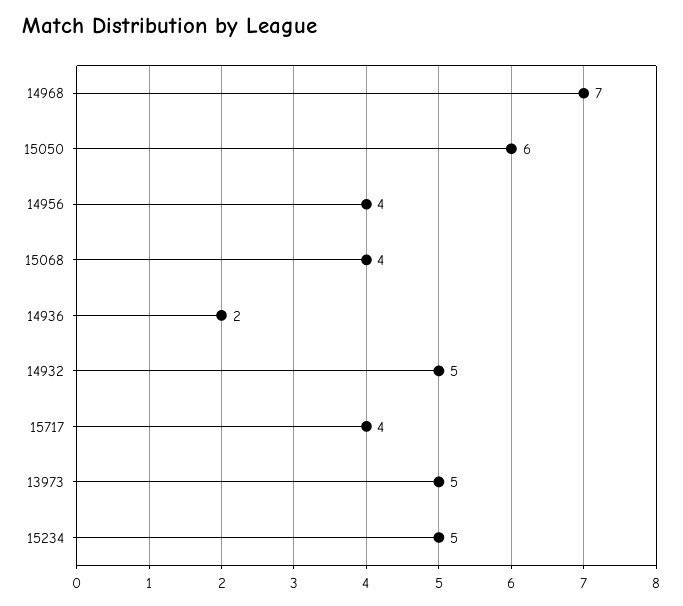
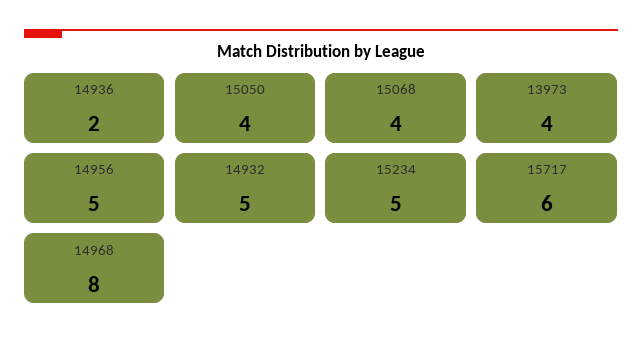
14968: 7 -> 8
15050: 6 -> 4
14956: 4 -> 5
15717: 4 -> 6
13973: 5 -> 4

